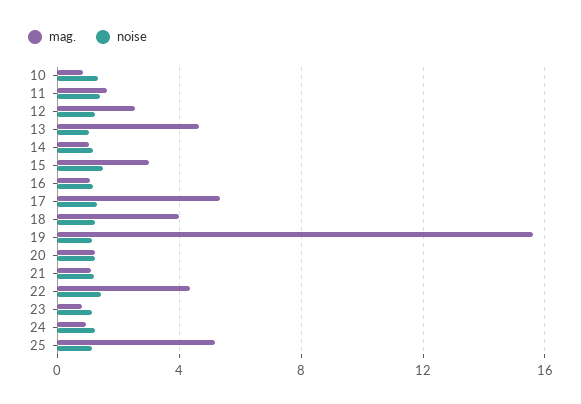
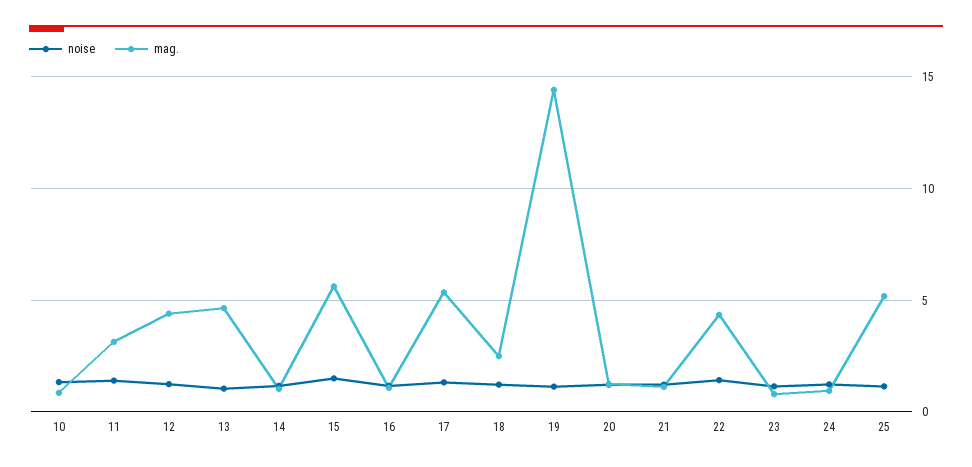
mag., 11: 1.5 -> 3
mag., 12: 2.5 -> 4.5
mag., 15: 3 -> 5.5
mag., 18: 4 -> 2.5
mag., 19: 15.5 -> 14.5

